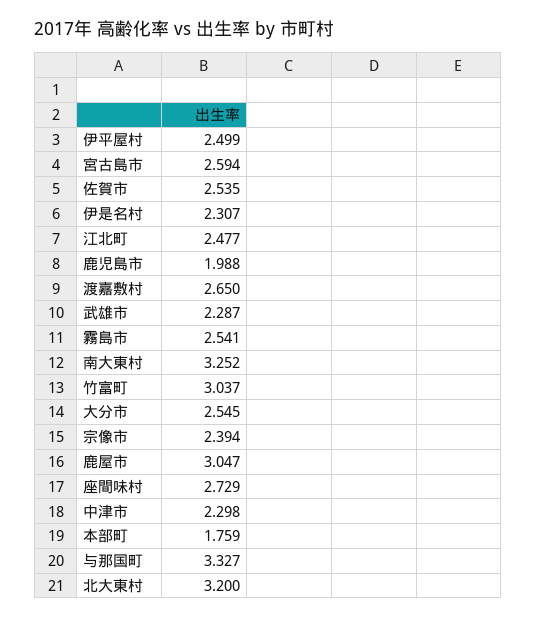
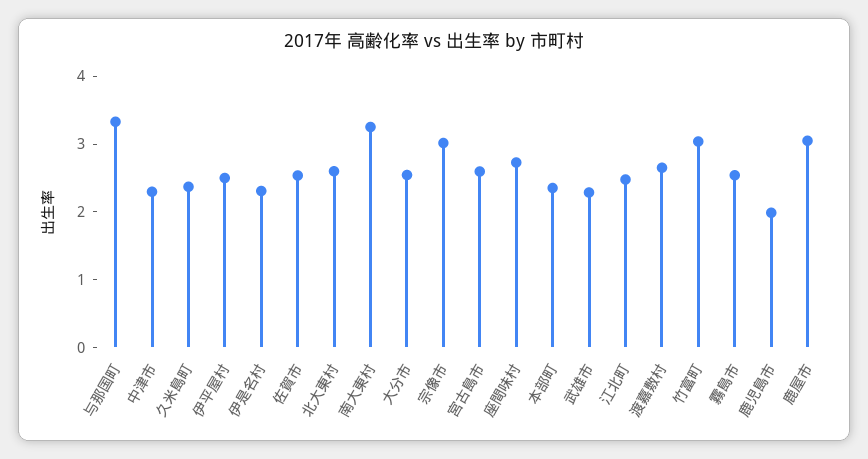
宗像市: 2.394 -> 3
本部町: 1.759 -> 2.4
北大東村: 3.2 -> 2.6
久米島町: none -> 2.4

